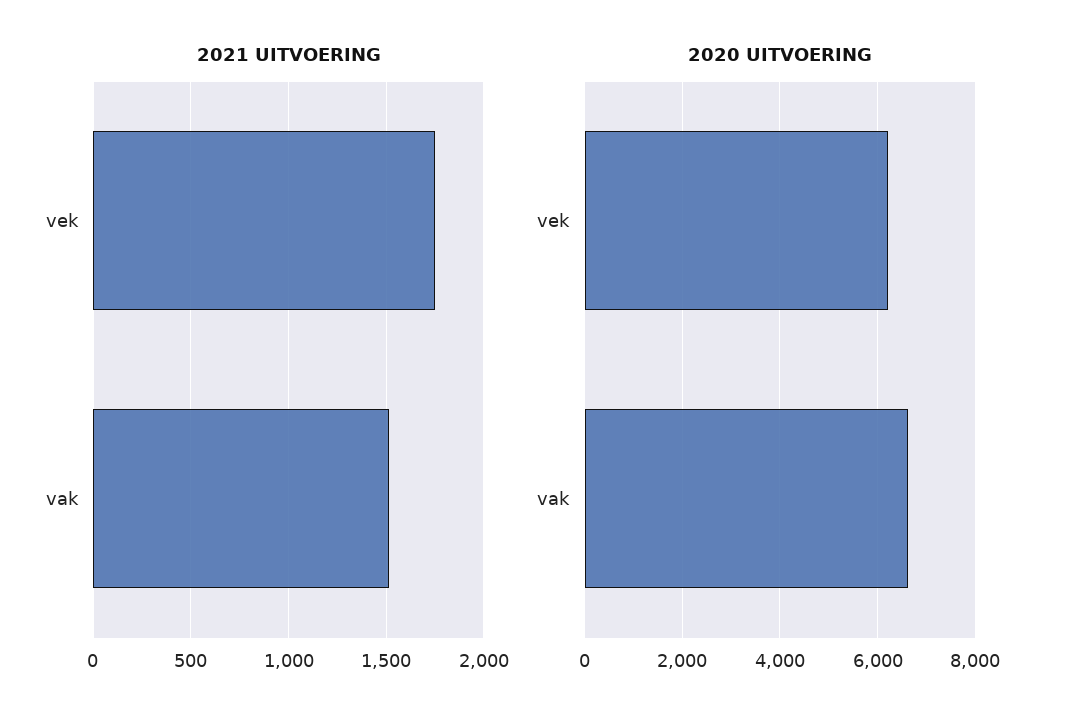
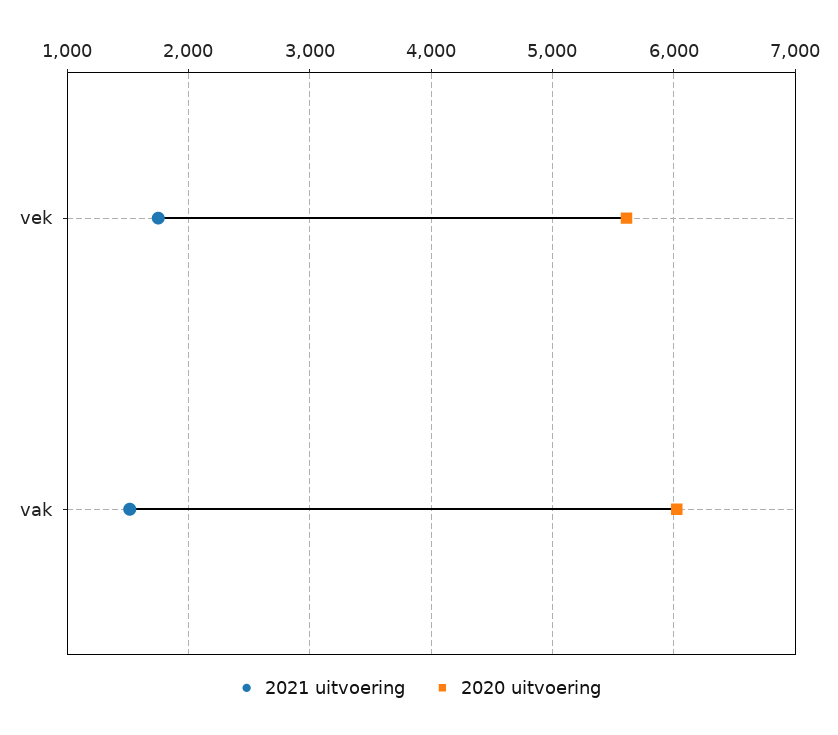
2020 UITVOERING, vek: 6200 -> 5600
2020 UITVOERING, vak: 6600 -> 6000

